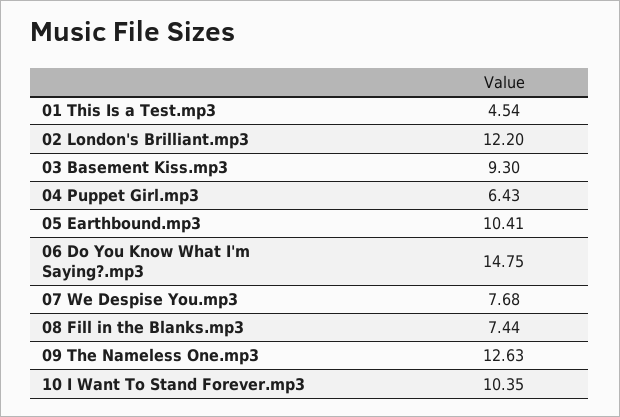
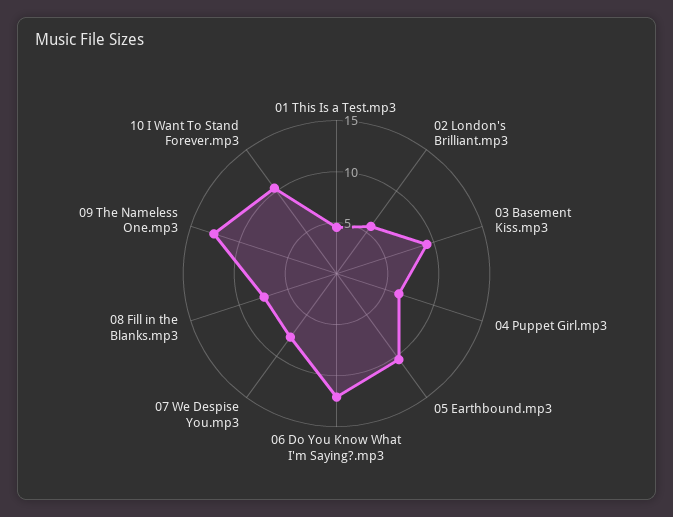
02 London's Brilliant.mp3: 12.2 -> 6
06 Do You Know What I'm Saying?.mp3: 14.75 -> 12

